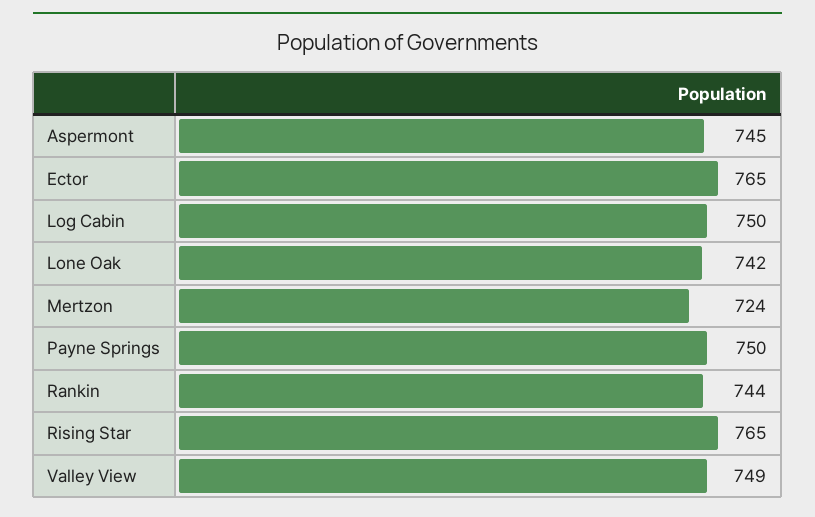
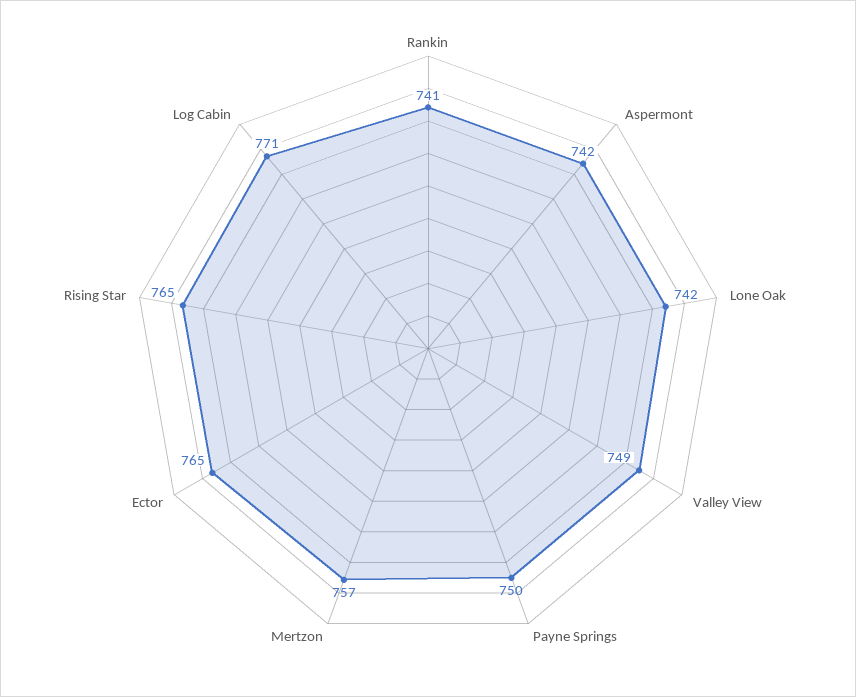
Aspermont: 745 -> 742
Log Cabin: 750 -> 771
Mertzon: 724 -> 757
Rankin: 744 -> 741

